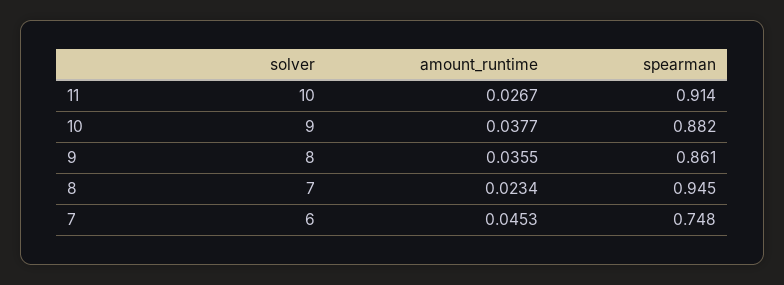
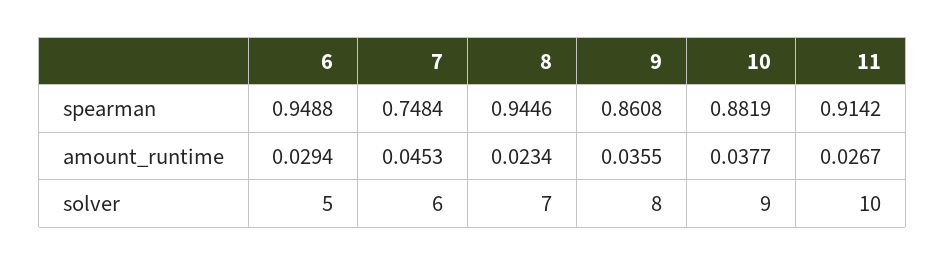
spearman, 6: none -> 0.9488
amount_runtime, 6: none -> 0.0294
solver, 6: none -> 5

